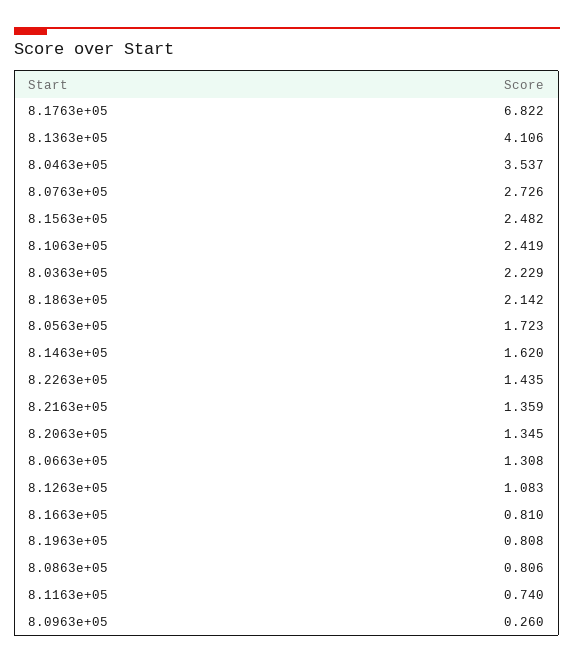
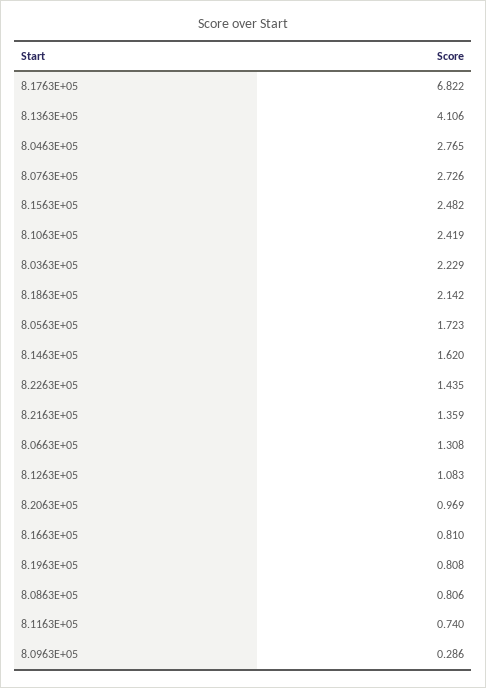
8.0463e+05: 3.537 -> 2.765
8.2063e+05: 1.345 -> 0.969
8.0963e+05: 0.26 -> 0.286

